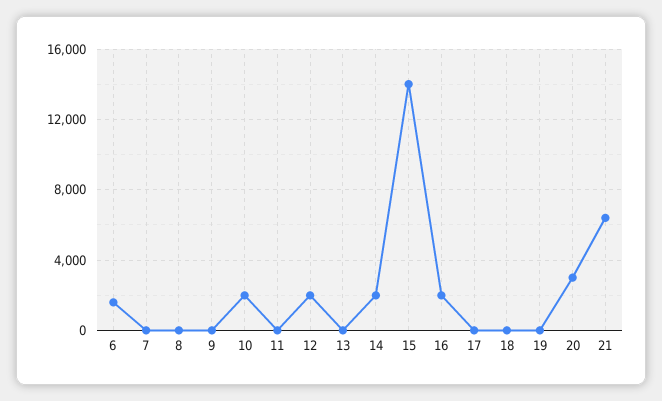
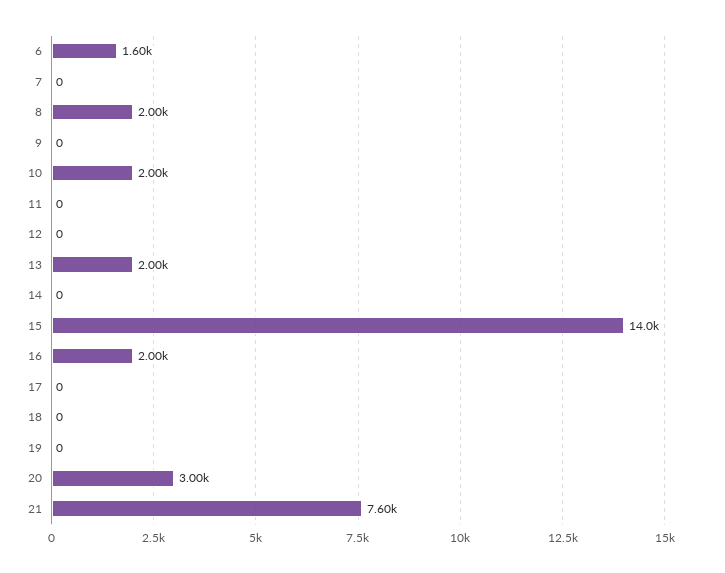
8: 0 -> 2000
12: 2000 -> 0
13: 0 -> 2000
14: 2000 -> 0
21: 6500 -> 7600

